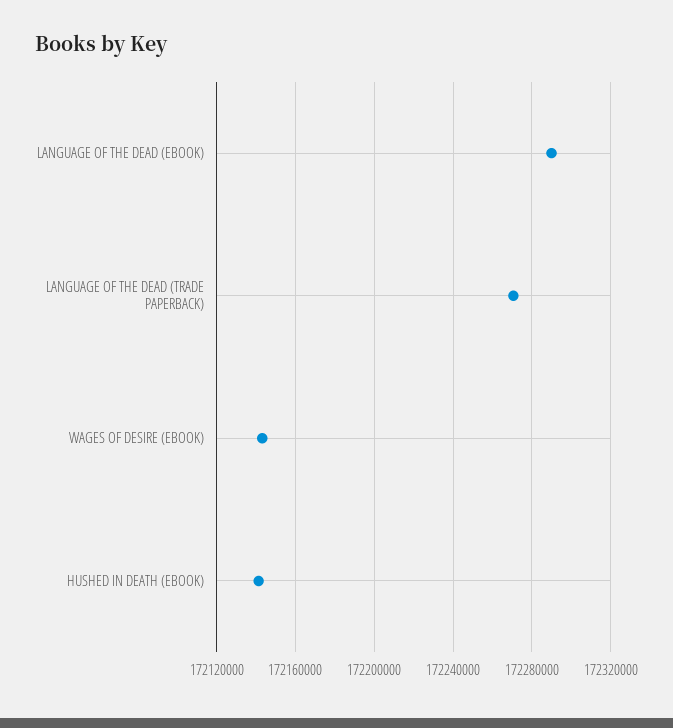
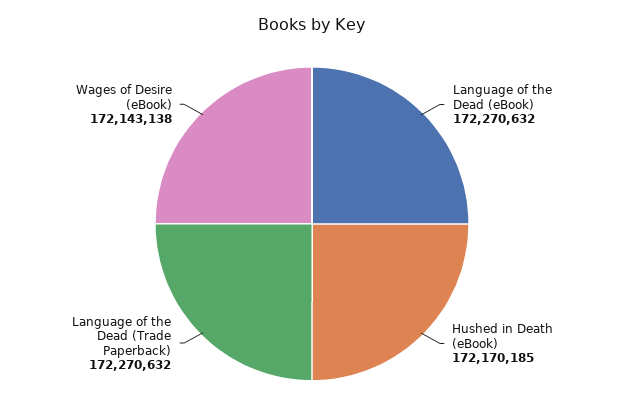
LANGUAGE OF THE DEAD (EBOOK): 172290000 -> 172270632
HUSHED IN DEATH (EBOOK): 172140000 -> 172170185

